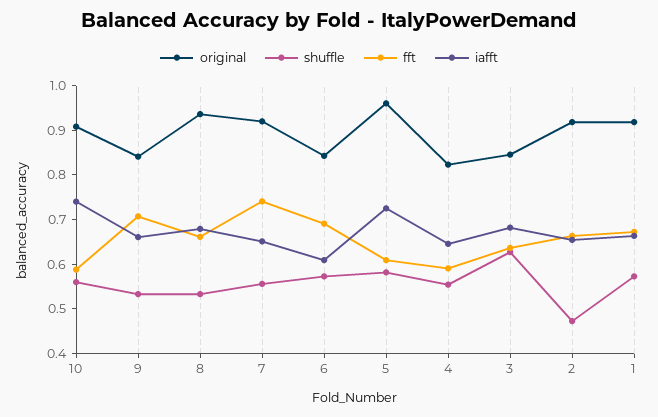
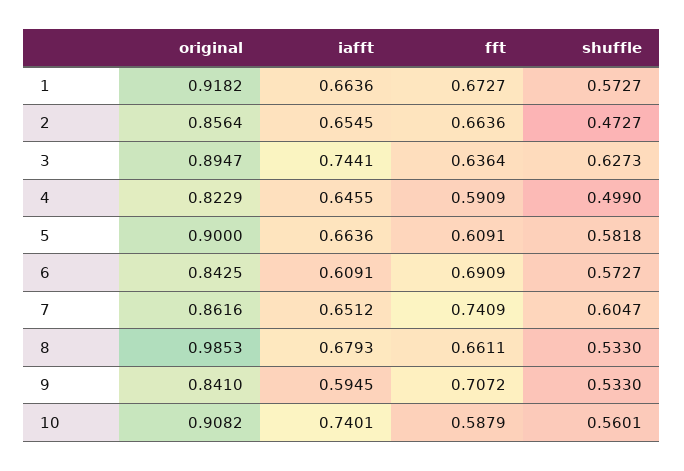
iafft, 9: 0.66 -> 0.5945
original, 8: 0.94 -> 0.9853
original, 7: 0.92 -> 0.8616
shuffle, 7: 0.56 -> 0.6047
original, 5: 0.96 -> 0.9
iafft, 5: 0.72 -> 0.6636
shuffle, 4: 0.56 -> 0.499
original, 3: 0.84 -> 0.8947
iafft, 3: 0.68 -> 0.7441
original, 2: 0.92 -> 0.8564

